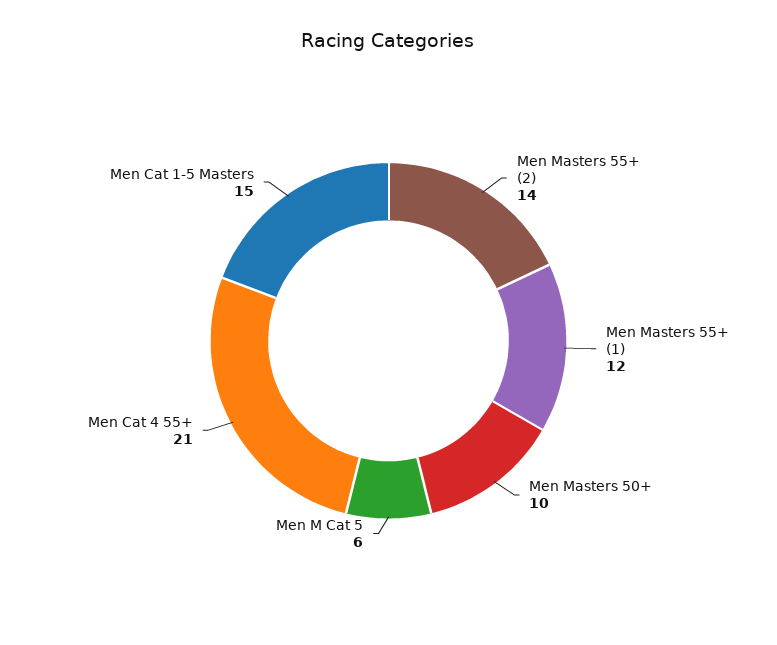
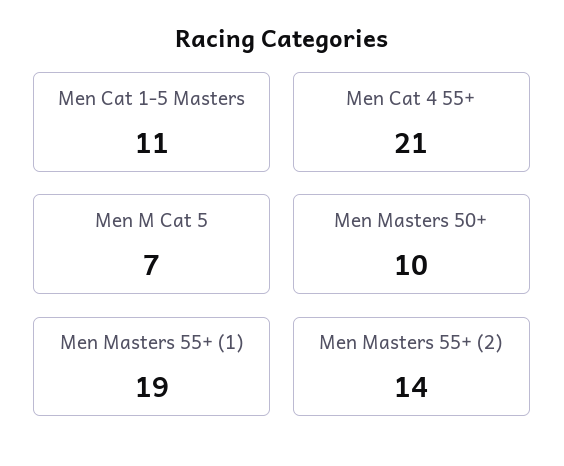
Men Masters 55+ (1): 12 -> 19
Men M Cat 5: 6 -> 7
Men Cat 1-5 Masters: 15 -> 11

